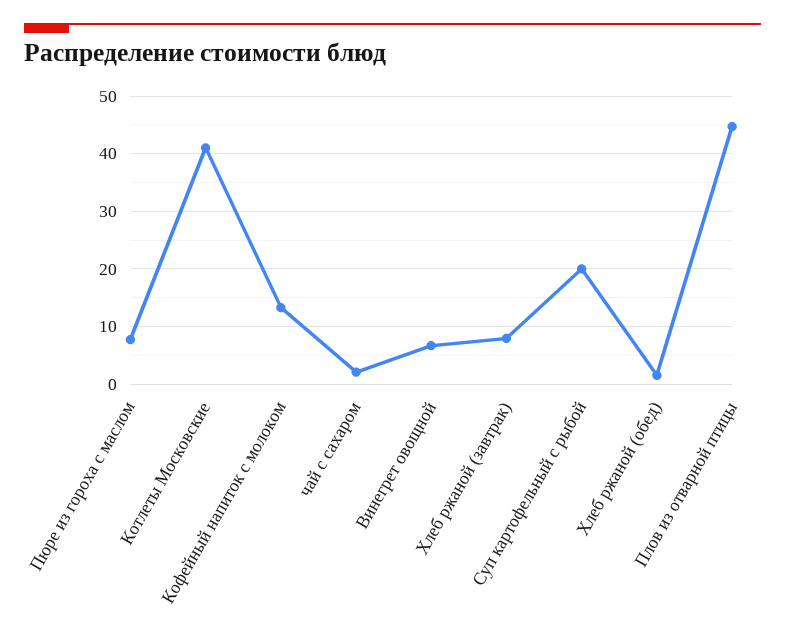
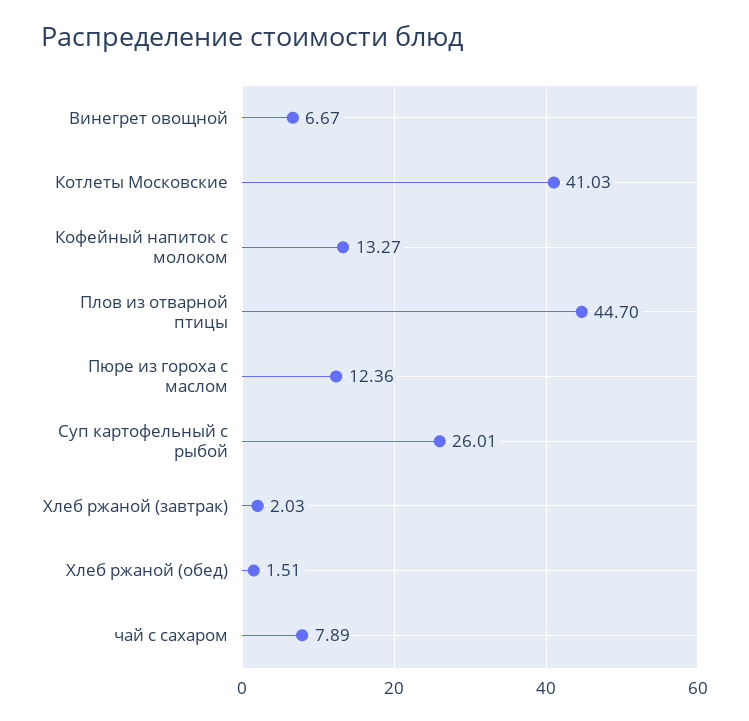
Пюре из гороха с маслом: 8 -> 12.36
чай с сахаром: 2 -> 7.89
Хлеб ржаной (завтрак): 8 -> 2.03
Суп картофельный с рыбой: 20 -> 26.01

